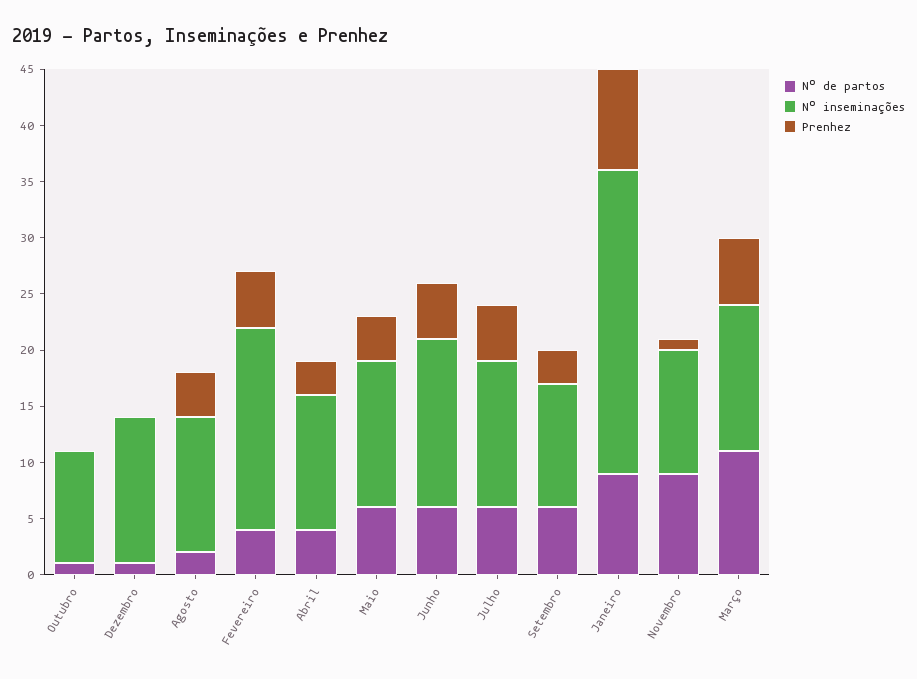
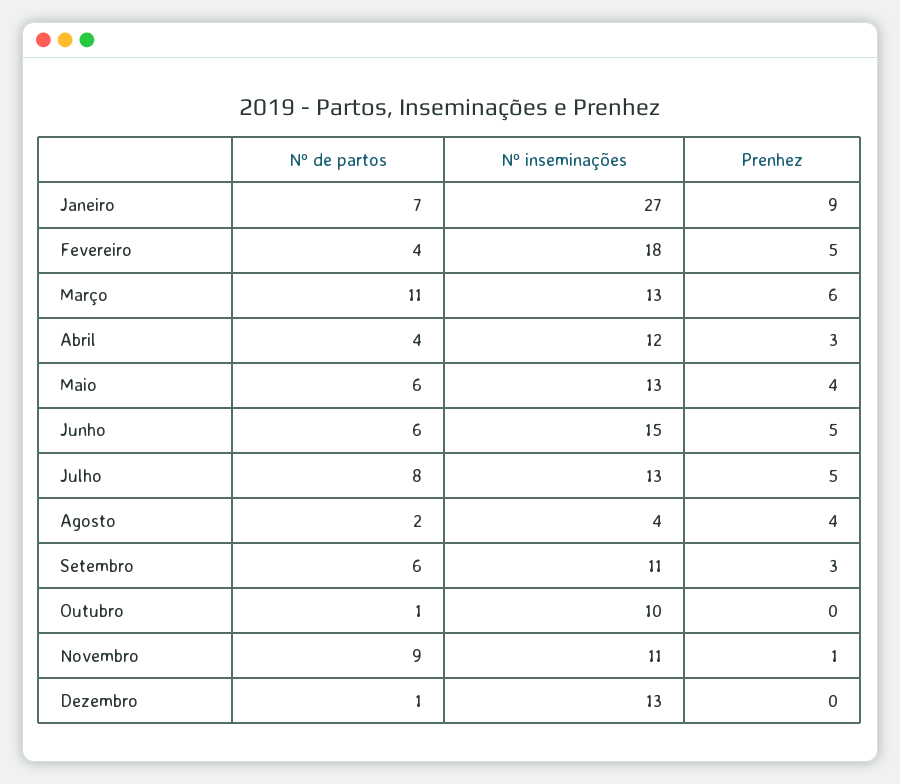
Nº inseminações, Agosto: 12 -> 4
Nº de partos, Julho: 6 -> 8
Nº de partos, Janeiro: 9 -> 7

